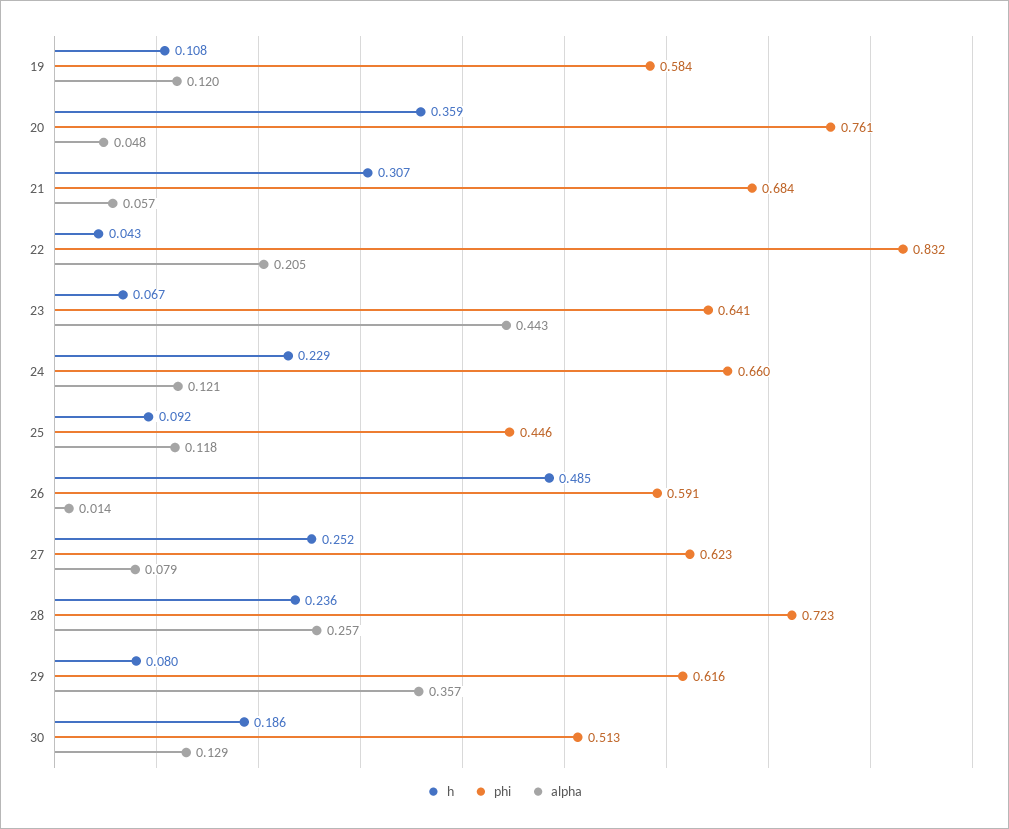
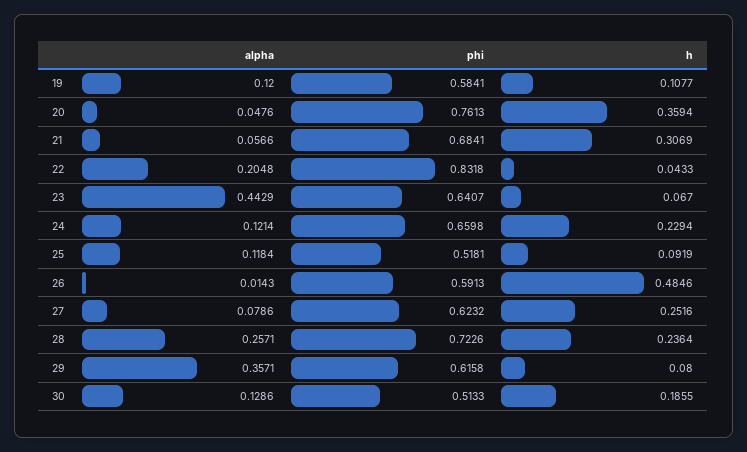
phi, 25: 0.446 -> 0.5181

